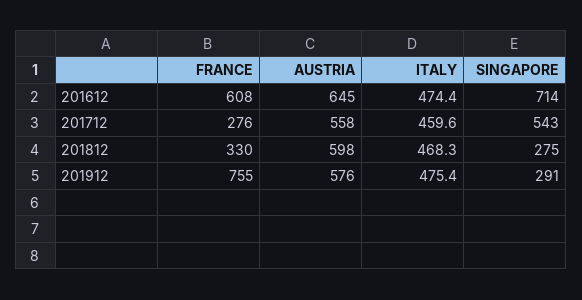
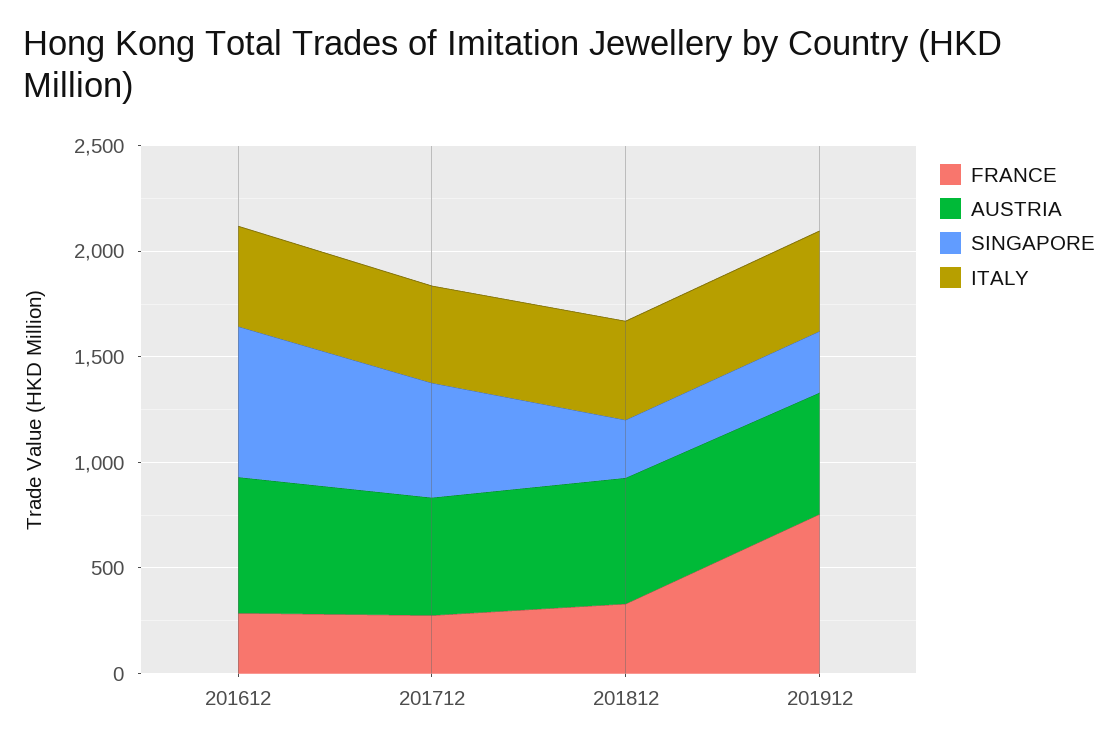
FRANCE, 201612: 608 -> 300

